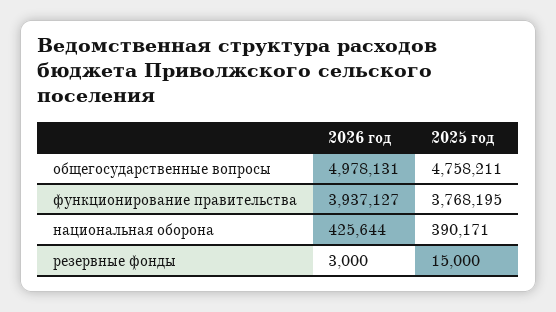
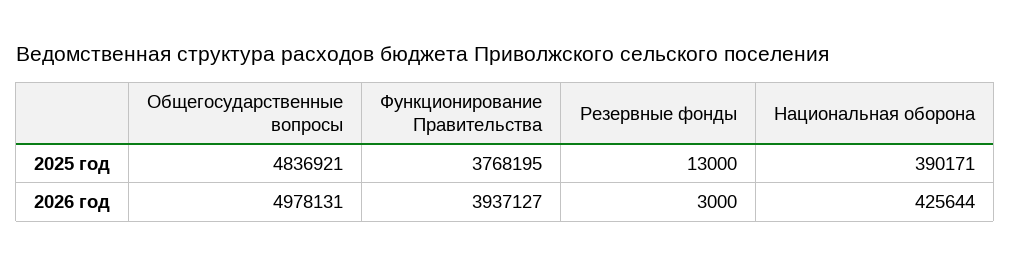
2025 год, общегосударственные вопросы: 4758211 -> 4836921
2025 год, резервные фонды: 15000 -> 13000

